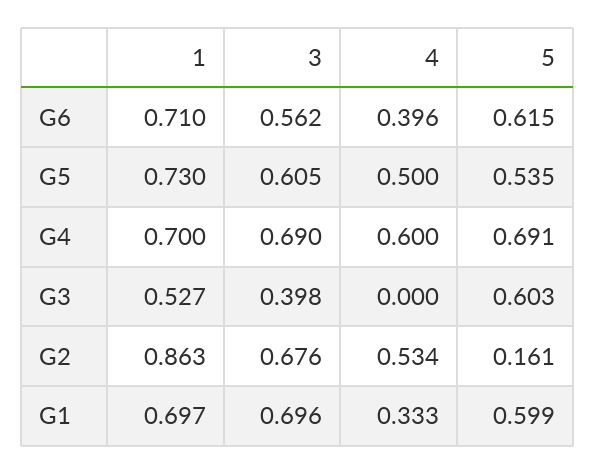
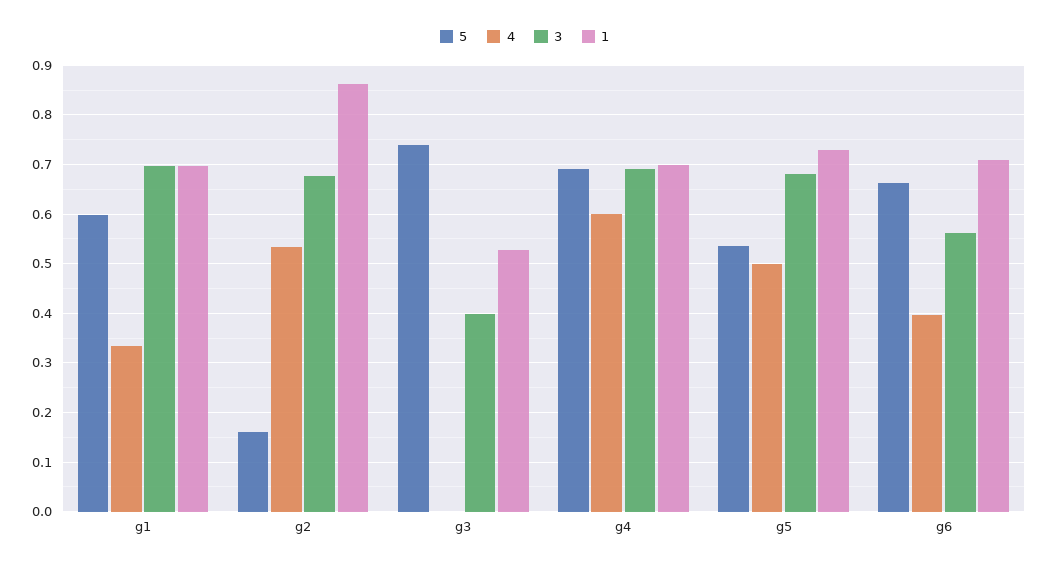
5, G6: 0.615 -> 0.66
3, G5: 0.605 -> 0.68
5, G3: 0.603 -> 0.74

